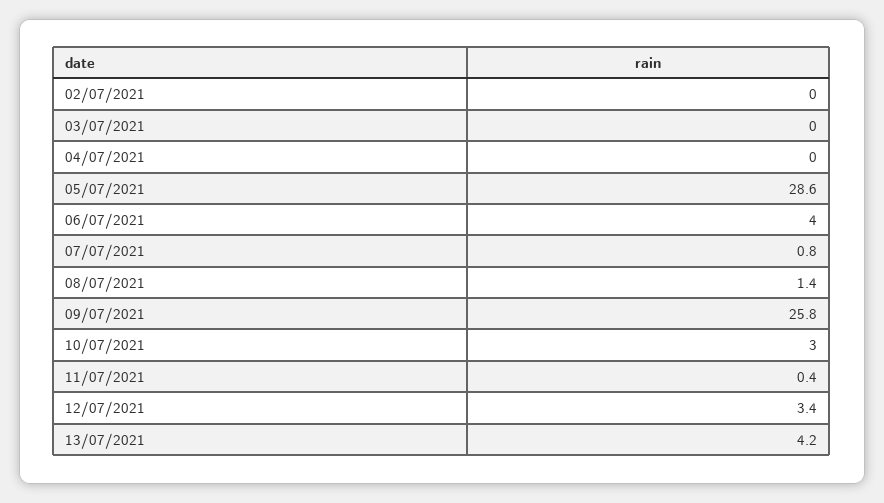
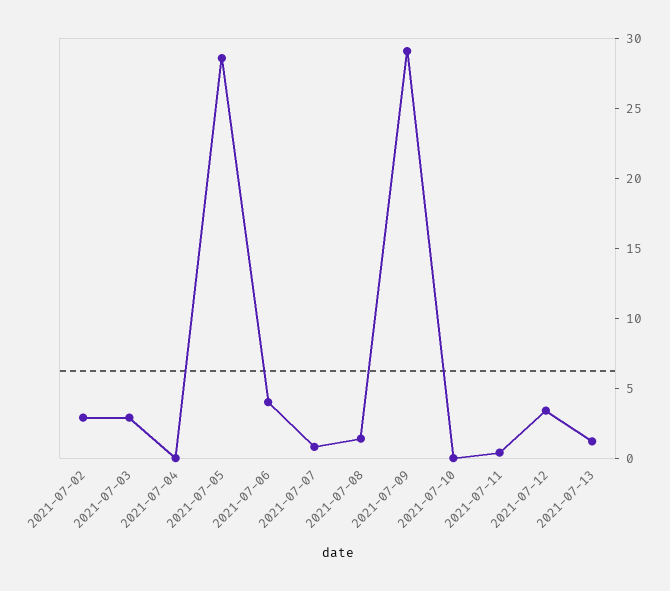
02/07/2021: 0 -> 3
03/07/2021: 0 -> 3
09/07/2021: 25.8 -> 29
10/07/2021: 3 -> 0
13/07/2021: 4.2 -> 1

